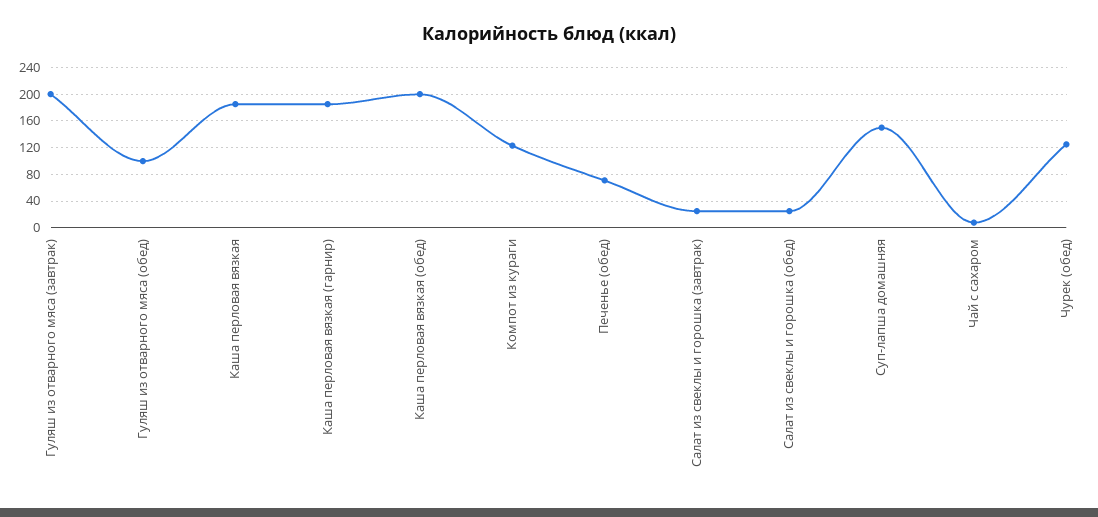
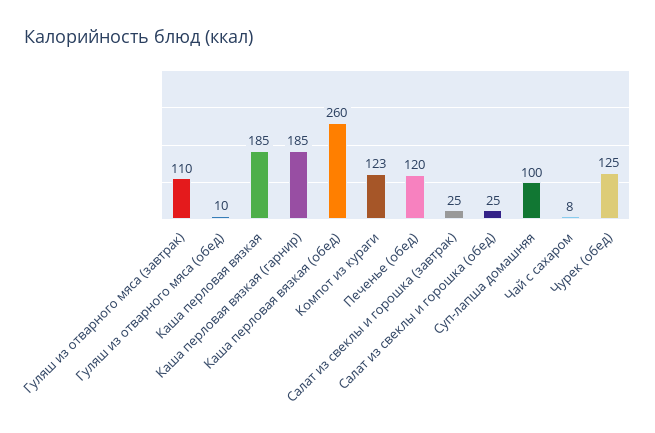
Гуляш из отварного мяса (завтрак): 200 -> 110
Гуляш из отварного мяса (обед): 100 -> 10
Каша перловая вязкая (обед): 200 -> 260
Печенье (обед): 70 -> 120
Суп-лапша домашняя: 150 -> 100

